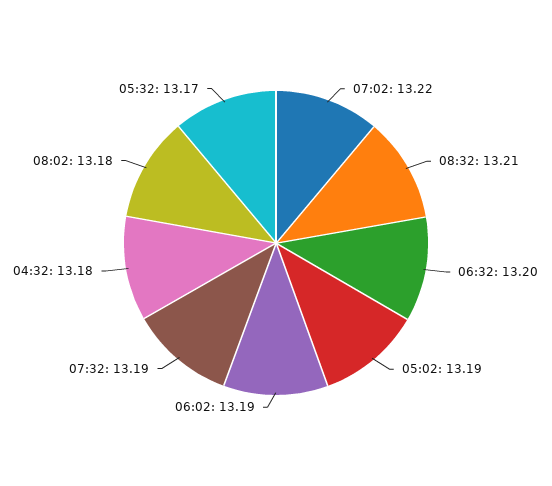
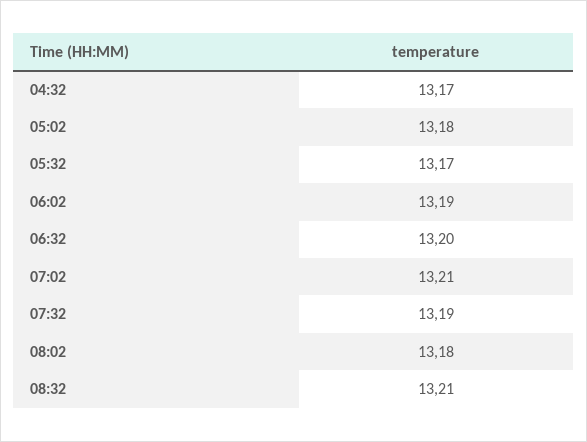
07:02: 13.22 -> 13.21
05:02: 13.19 -> 13.18
04:32: 13.18 -> 13.17

